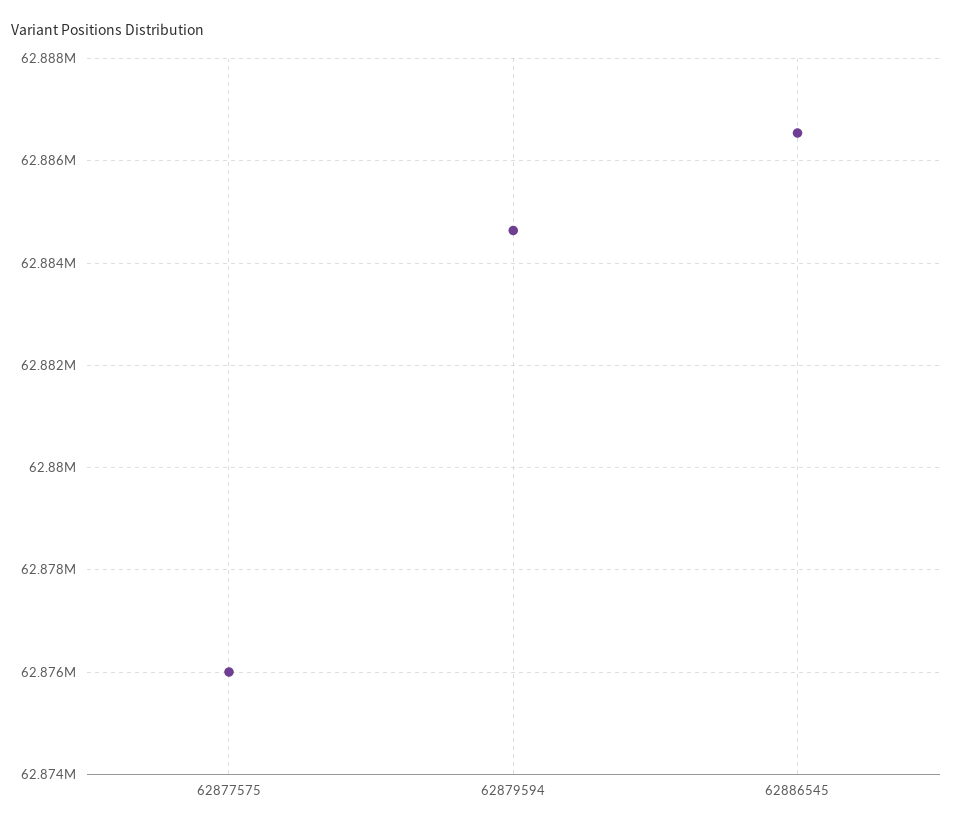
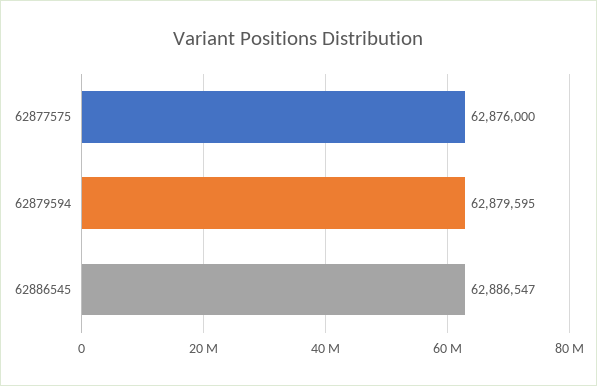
62879594: 62884600 -> 62879595

